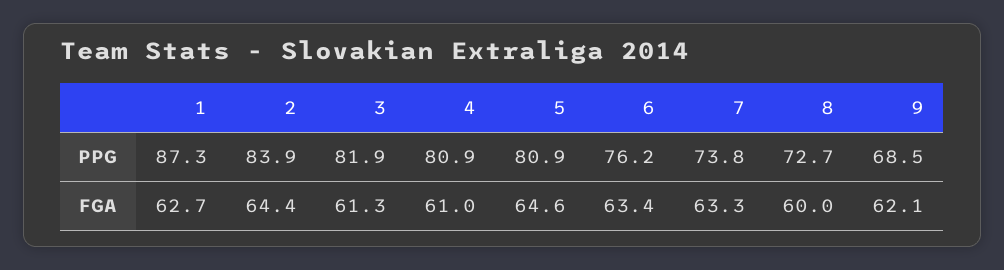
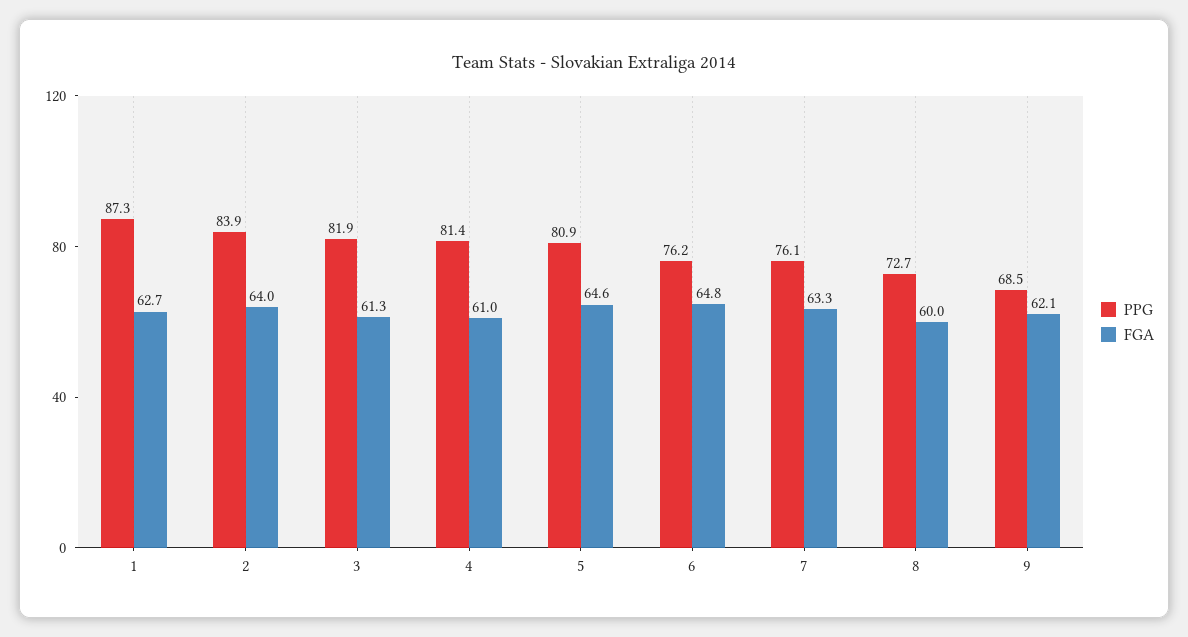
PPG, 4: 80.9 -> 81.4
PPG, 7: 73.8 -> 76.1
FGA, 2: 64.4 -> 64
FGA, 6: 63.4 -> 64.8

